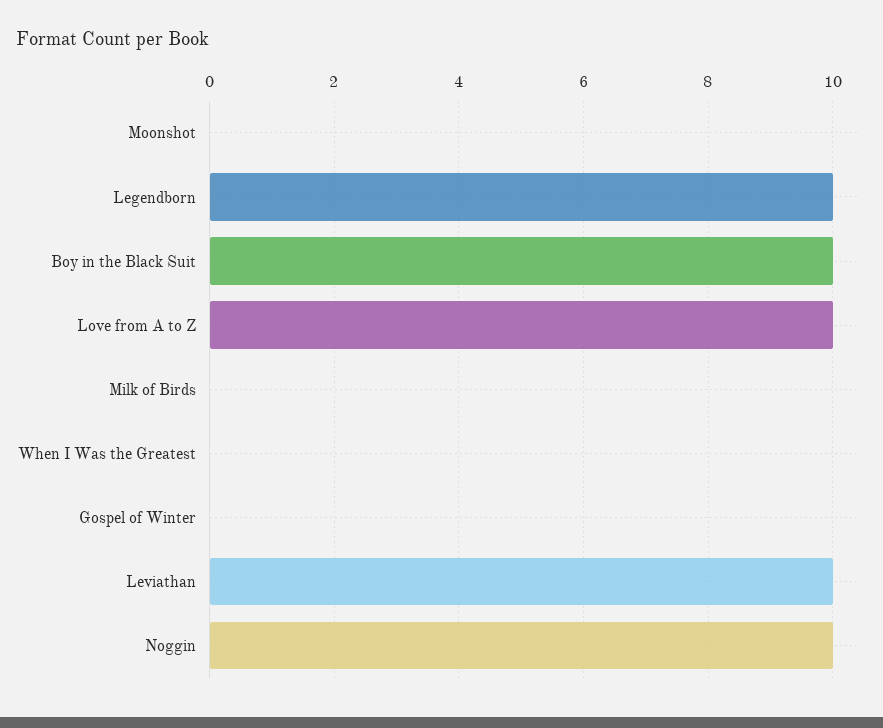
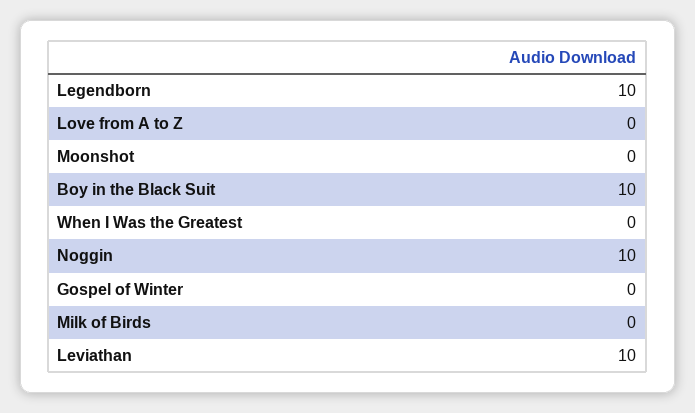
Love from A to Z: 10 -> 0

